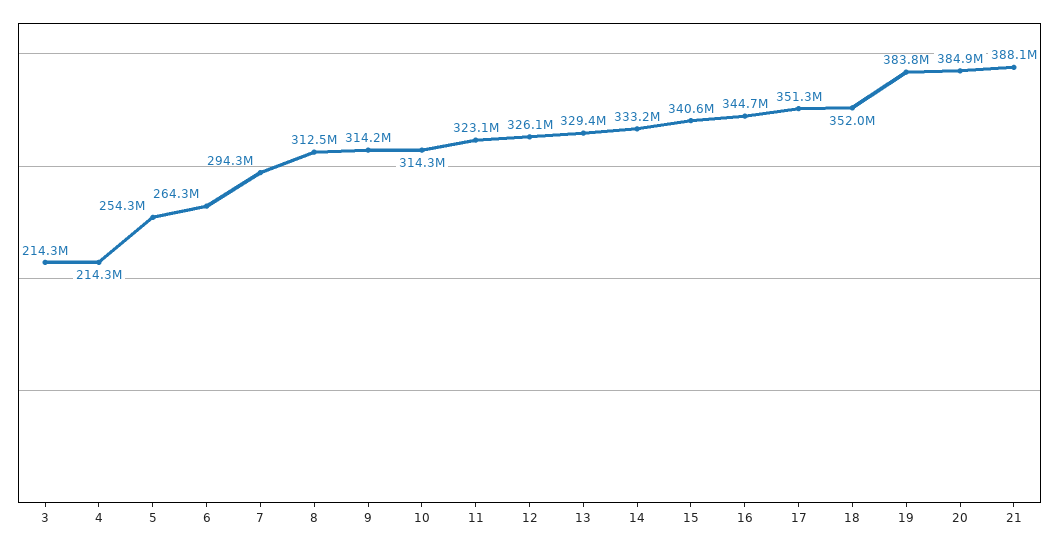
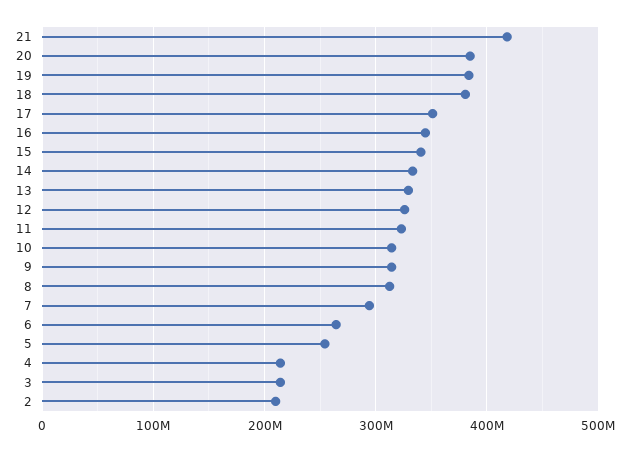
18: 352000000 -> 380000000
21: 388100000 -> 420000000
2: none -> 210000000

